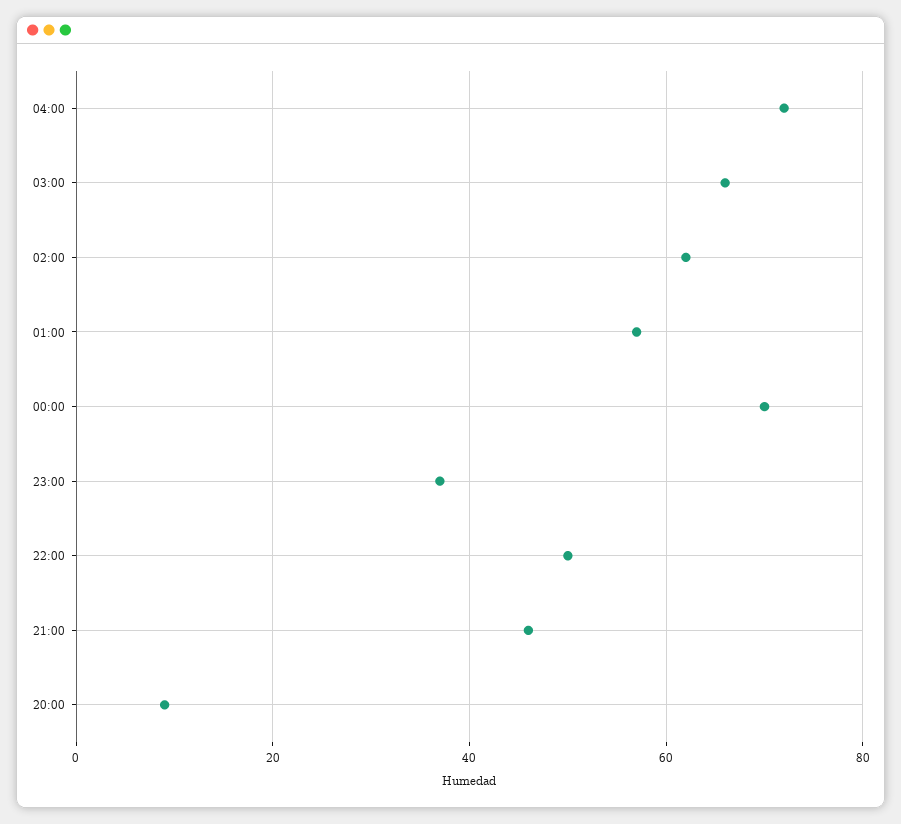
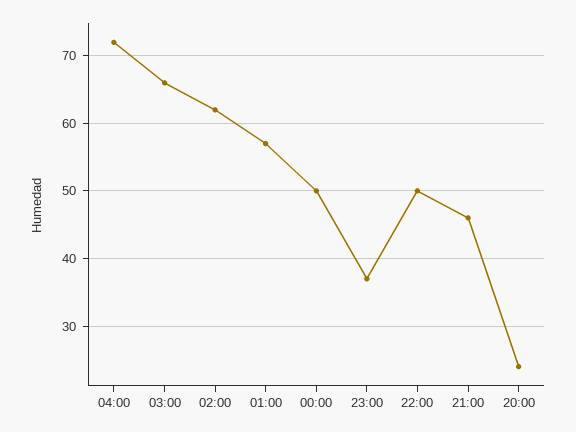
00:00: 70 -> 50
20:00: 10 -> 24

